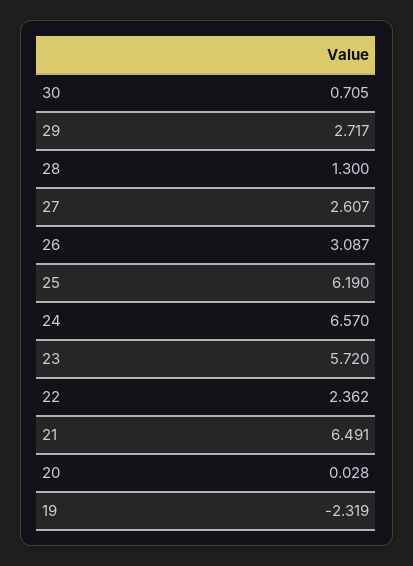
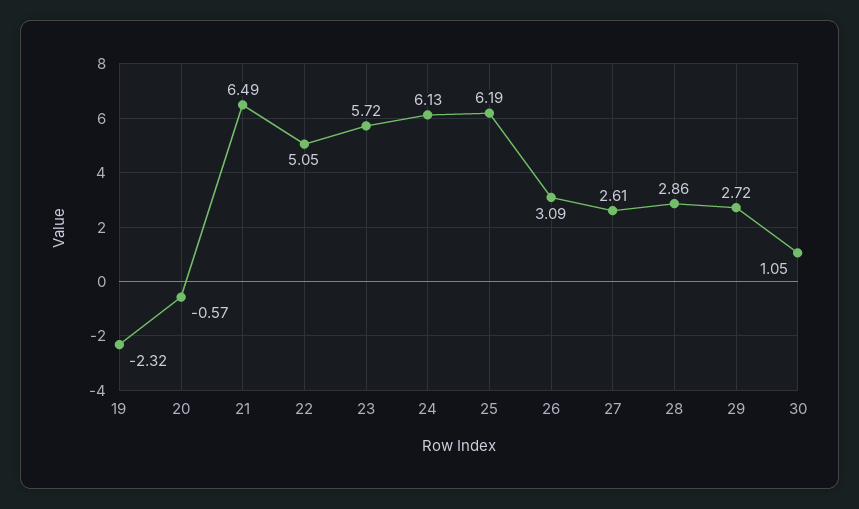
30: 0.705 -> 1.05
28: 1.3 -> 2.86
24: 6.57 -> 6.13
22: 2.362 -> 5.05
20: 0.028 -> -0.57

